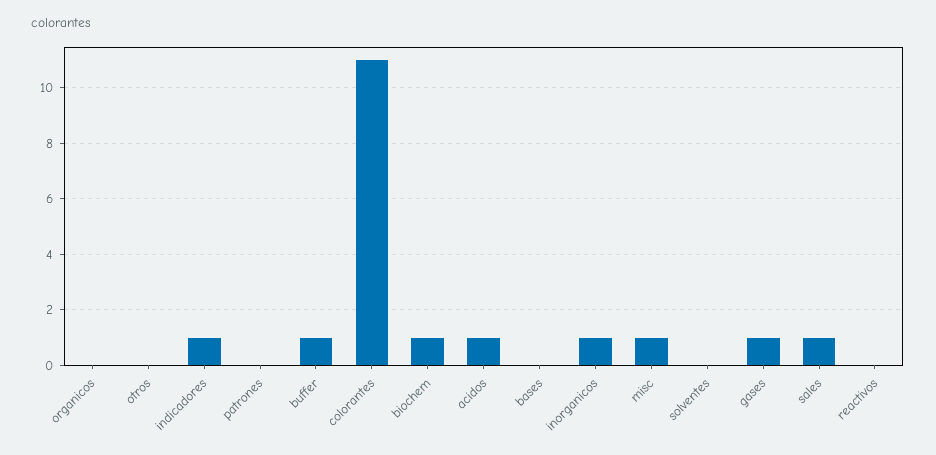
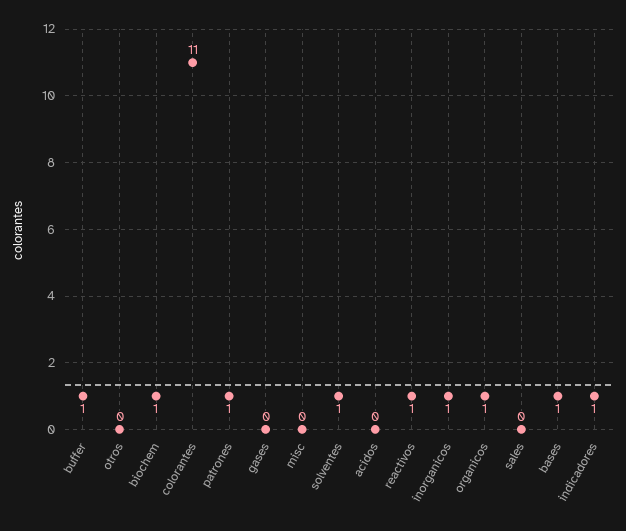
organicos: 0 -> 1
patrones: 0 -> 1
acidos: 1 -> 0
bases: 0 -> 1
misc: 1 -> 0
solventes: 0 -> 1
gases: 1 -> 0
sales: 1 -> 0
reactivos: 0 -> 1

